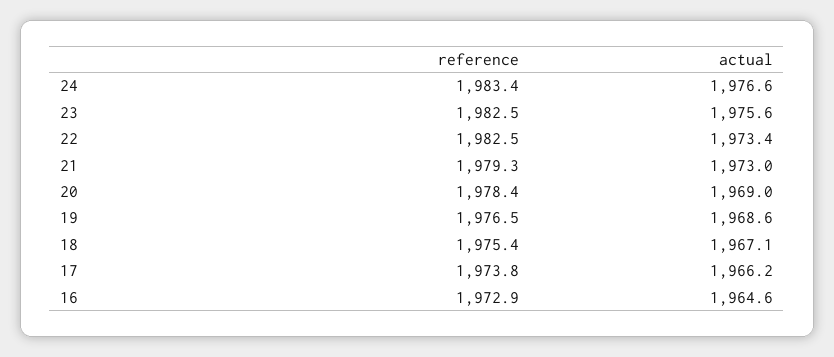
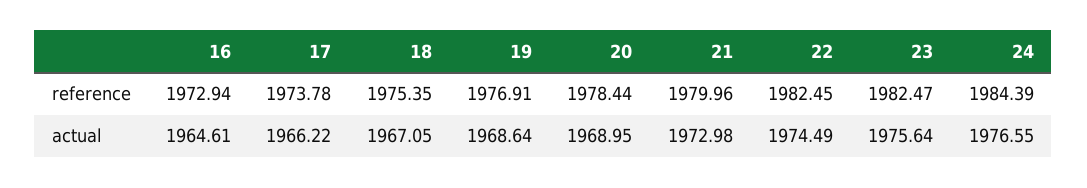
reference, 24: 1983.4 -> 1984.39
actual, 22: 1973.4 -> 1974.49
reference, 21: 1979.3 -> 1979.96
reference, 19: 1976.5 -> 1976.91

